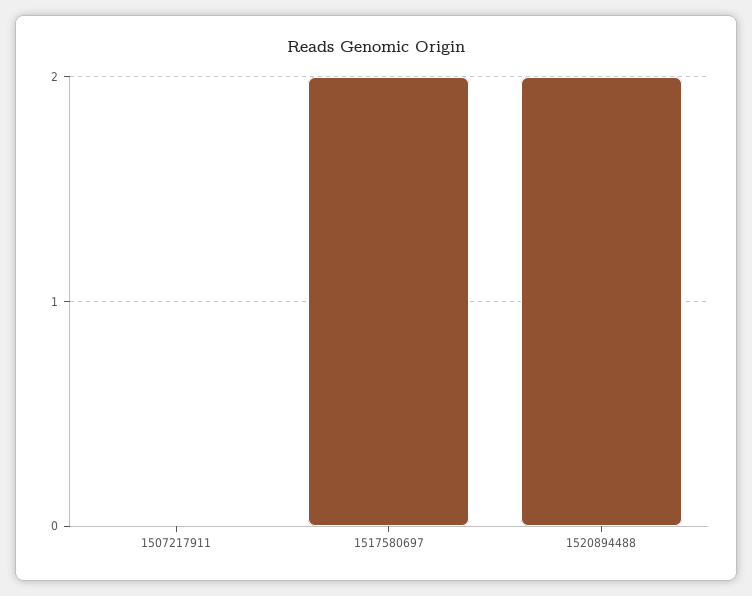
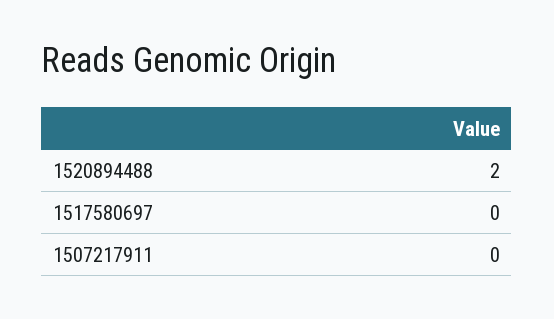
1517580697: 2 -> 0

